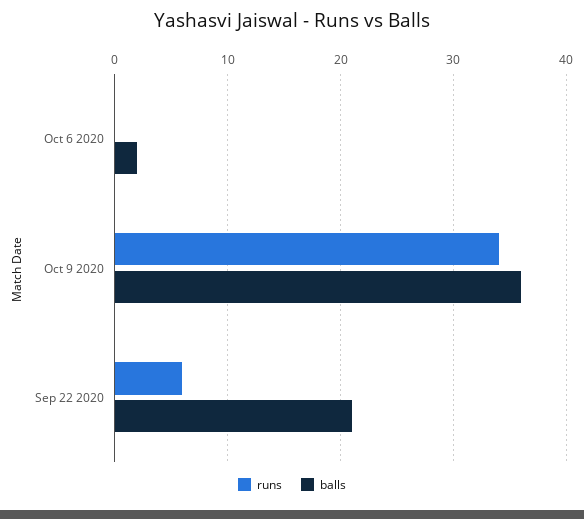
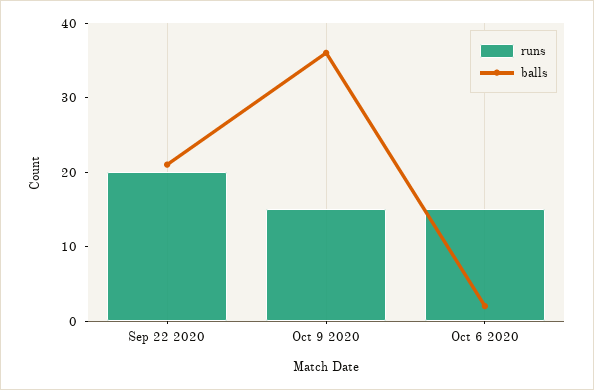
runs, Oct 6 2020: 0 -> 15
runs, Oct 9 2020: 34 -> 15
runs, Sep 22 2020: 6 -> 20

